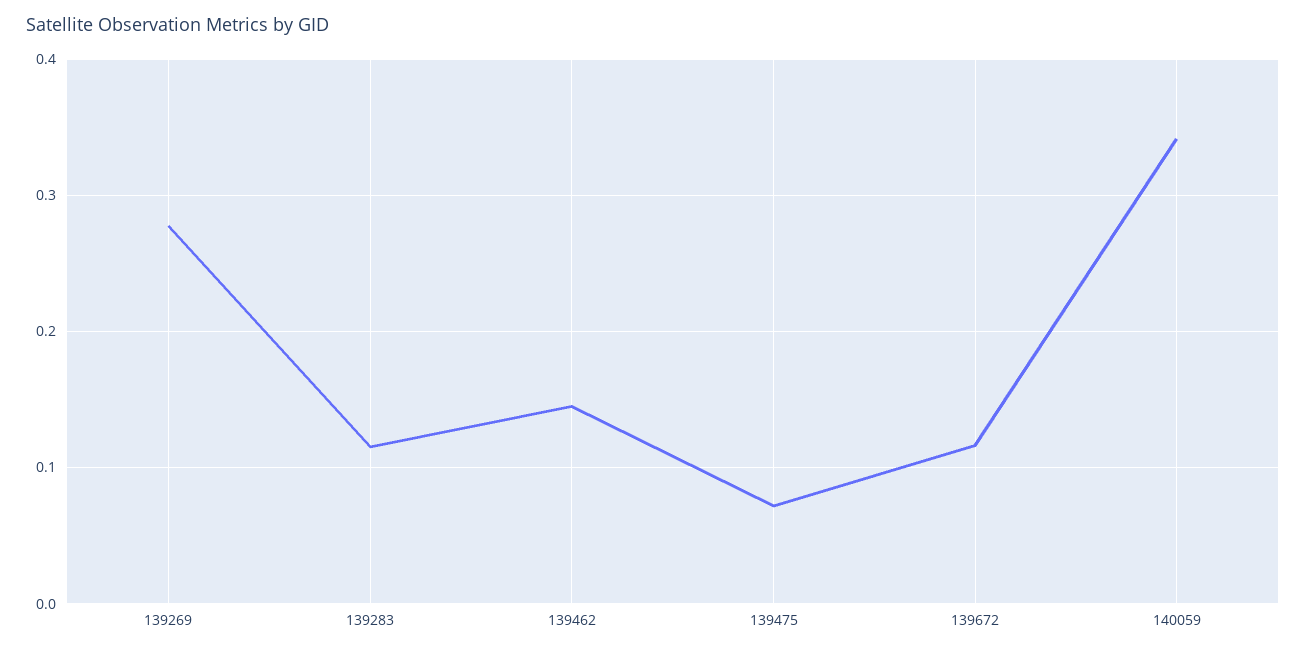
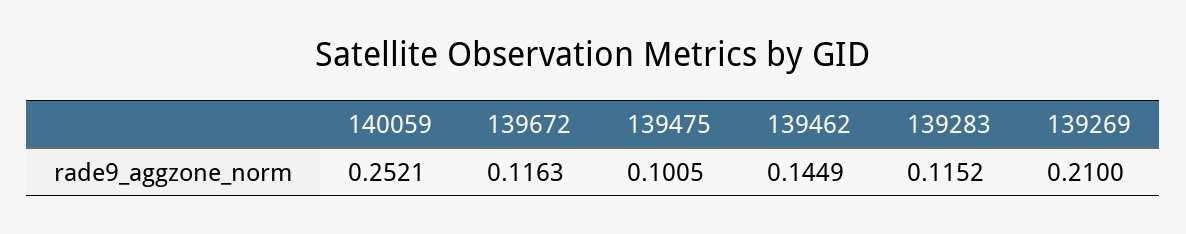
139269: 0.28 -> 0.21
139475: 0.07 -> 0.1005
140059: 0.34 -> 0.2521

